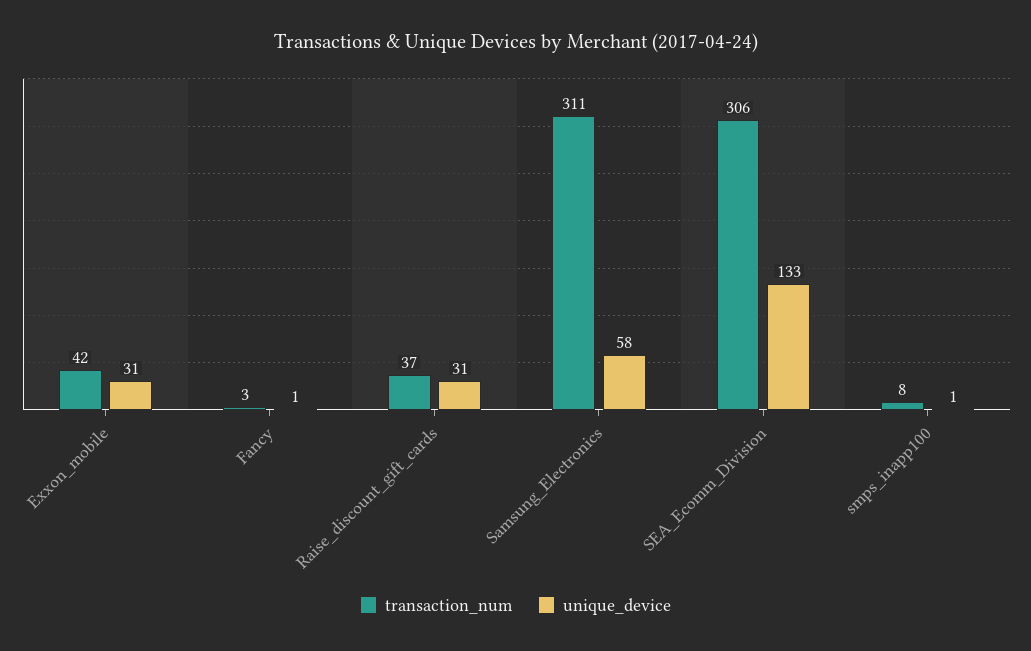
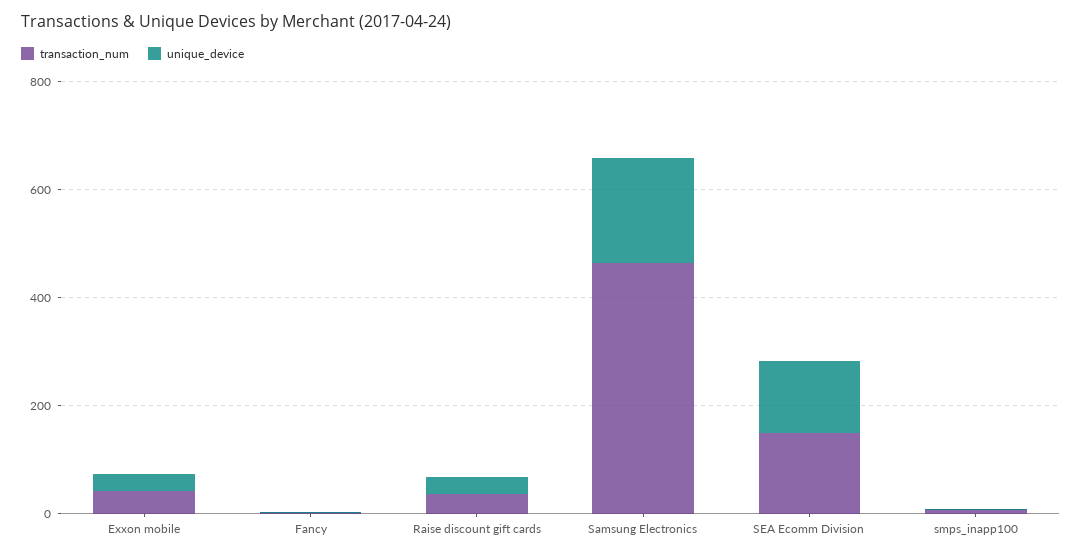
transaction_num, Samsung_Electronics: 311 -> 450
unique_device, Samsung_Electronics: 58 -> 200
transaction_num, SEA_Ecomm_Division: 306 -> 150

